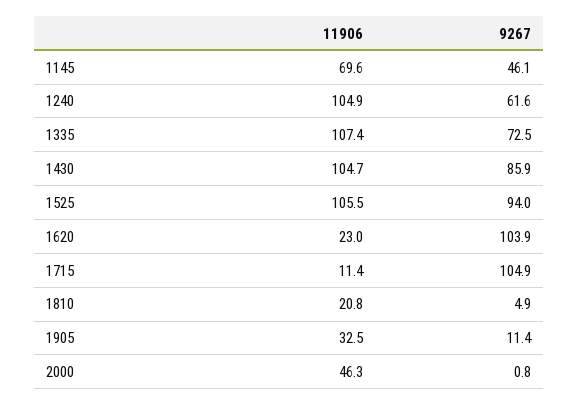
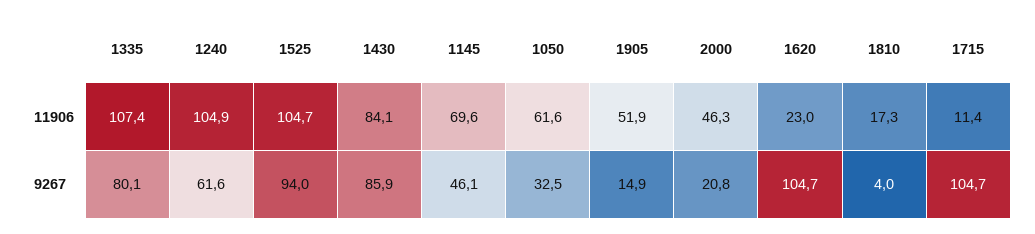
9267, 1335: 72.5 -> 80.1
11906, 1430: 104.7 -> 84.1
11906, 1525: 105.5 -> 104.7
9267, 1620: 103.9 -> 104.7
9267, 1715: 104.9 -> 104.7
11906, 1810: 20.8 -> 17.3
9267, 1810: 4.9 -> 4
11906, 1905: 32.5 -> 51.9
9267, 1905: 11.4 -> 14.9
9267, 2000: 0.8 -> 20.8
11906, 1050: none -> 61.6
9267, 1050: none -> 32.5

